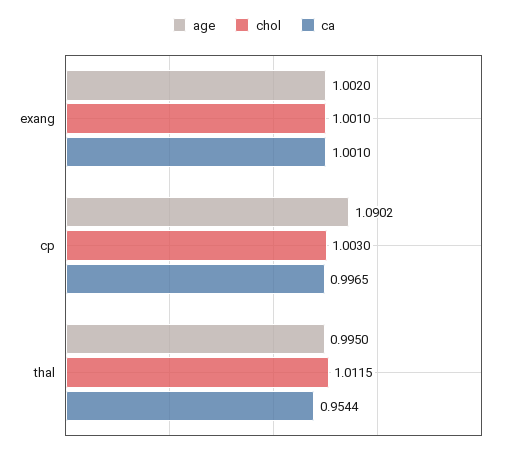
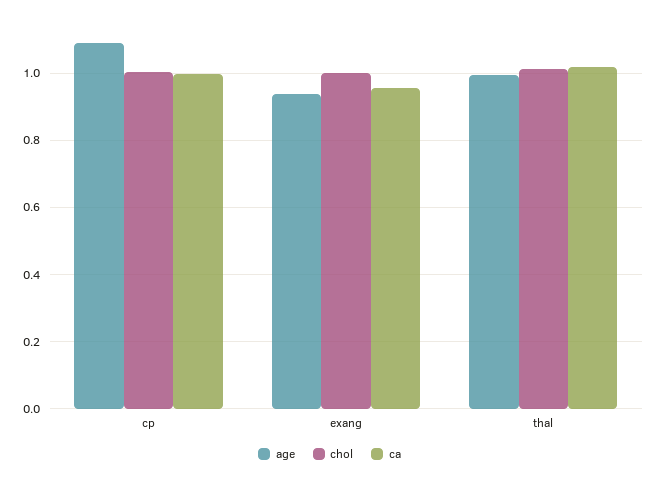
age, exang: 1.002 -> 0.94
ca, exang: 1.001 -> 0.96
ca, thal: 0.9544 -> 1.02

